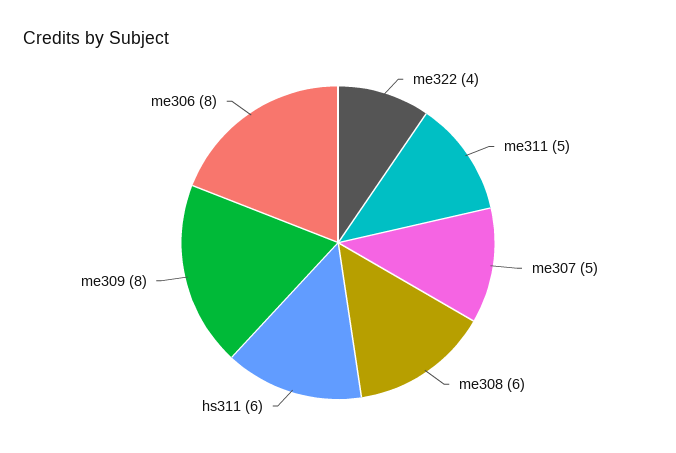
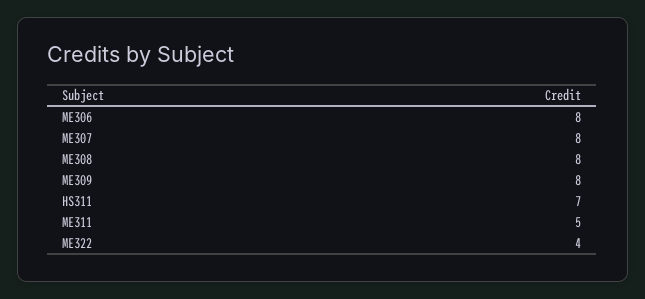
me307: 5 -> 8
me308: 6 -> 8
hs311: 6 -> 7

